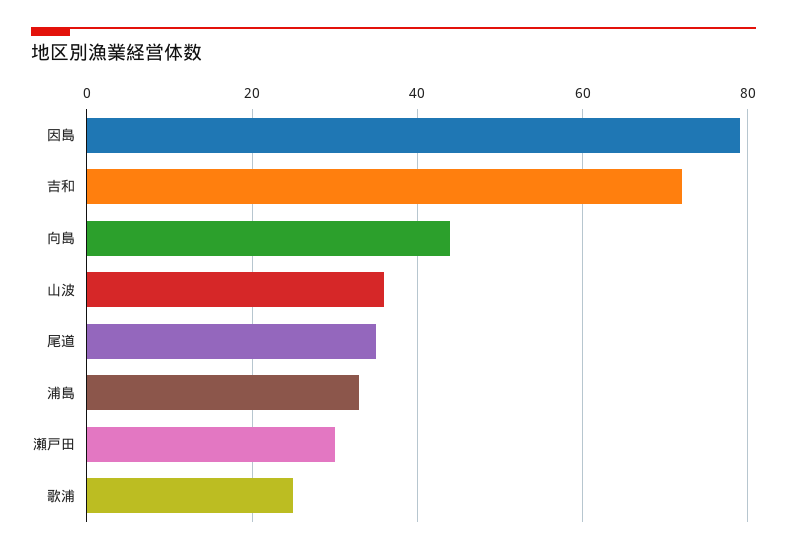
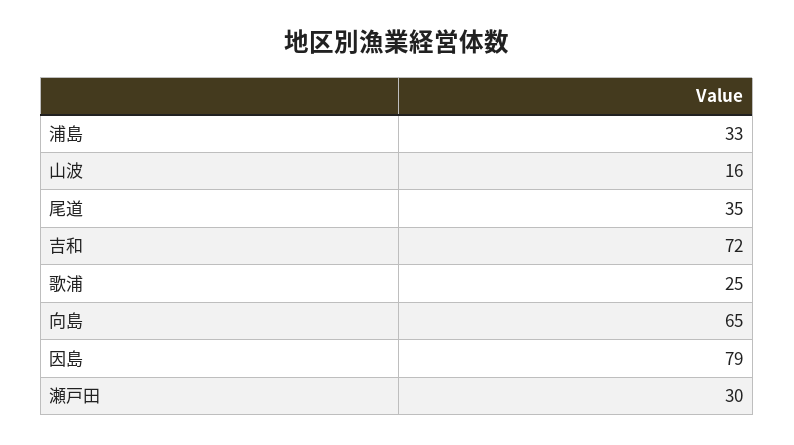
向島: 45 -> 65
山波: 35 -> 16

